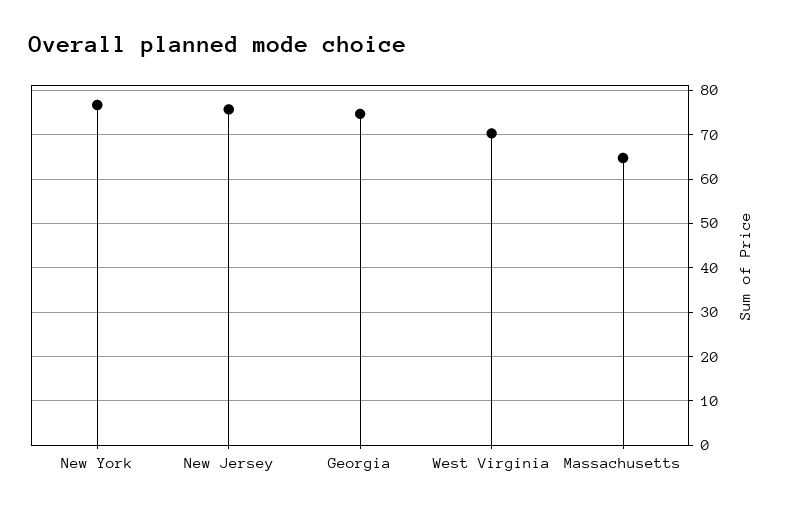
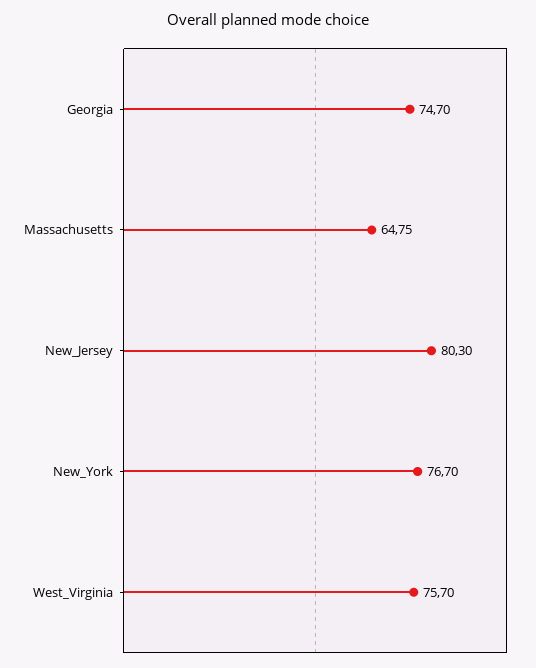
New Jersey: 76 -> 80.3
West Virginia: 70 -> 75.7

